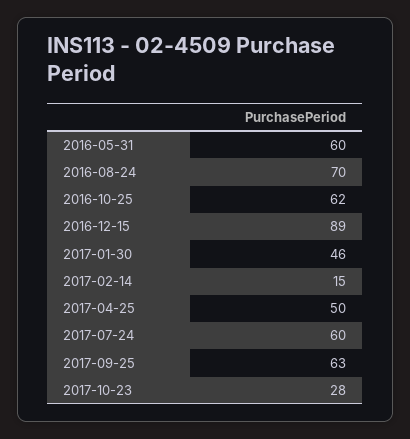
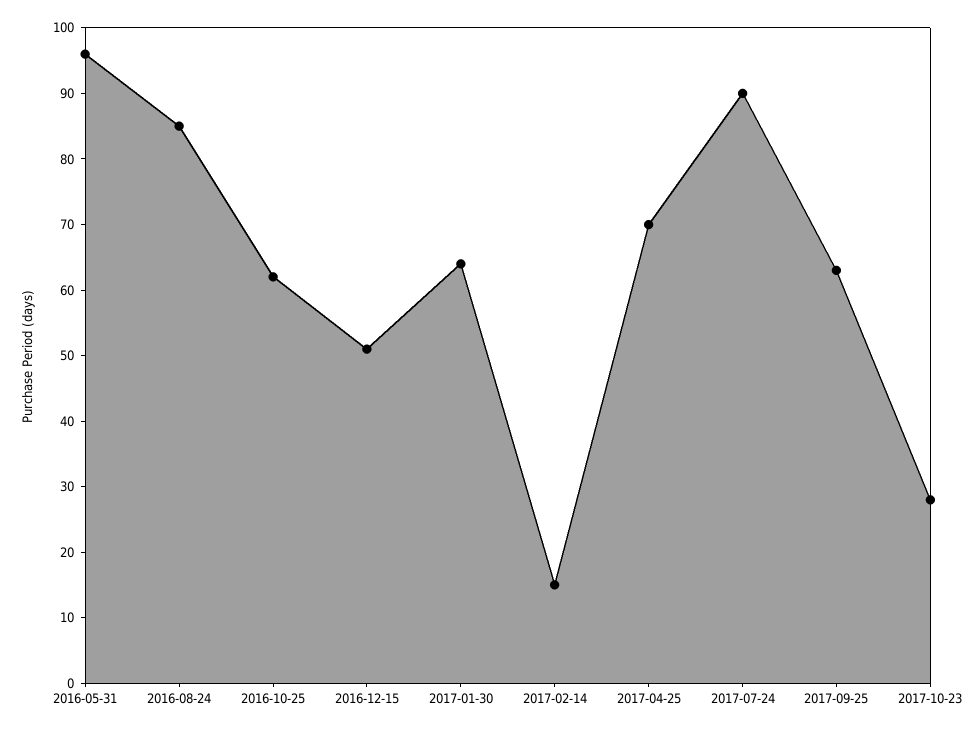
2016-05-31: 60 -> 95
2016-08-24: 70 -> 85
2016-12-15: 89 -> 50
2017-01-30: 46 -> 65
2017-04-25: 50 -> 70
2017-07-24: 60 -> 90

